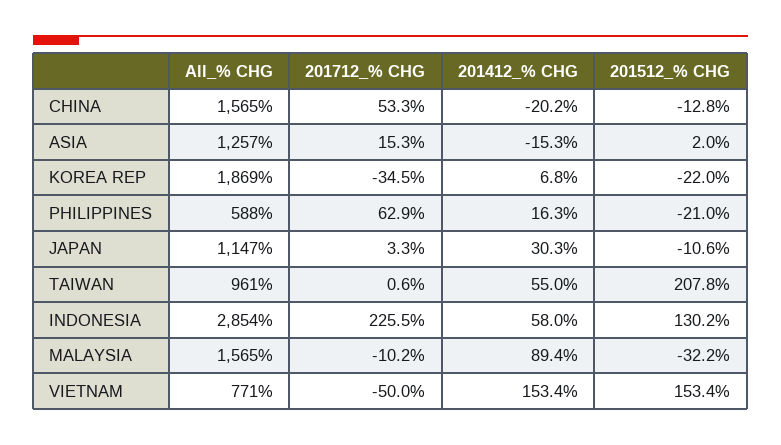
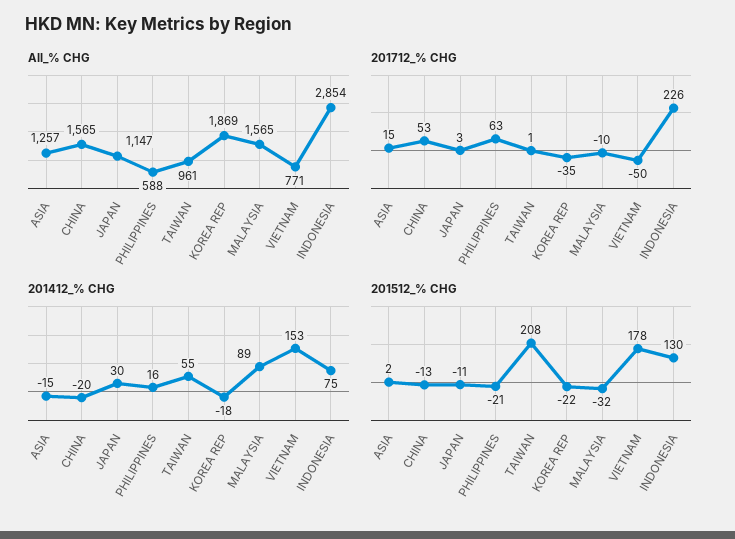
201412_% CHG, KOREA REP: 6.8 -> -18
201412_% CHG, INDONESIA: 58 -> 75
201512_% CHG, VIETNAM: 153.4 -> 178

